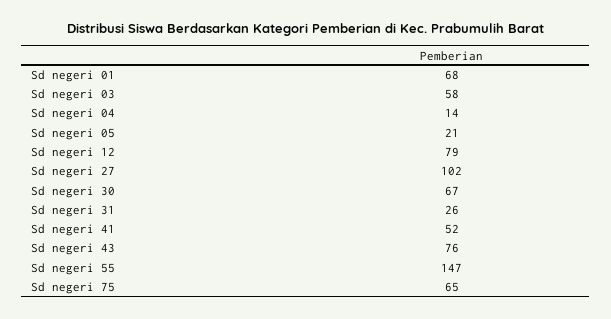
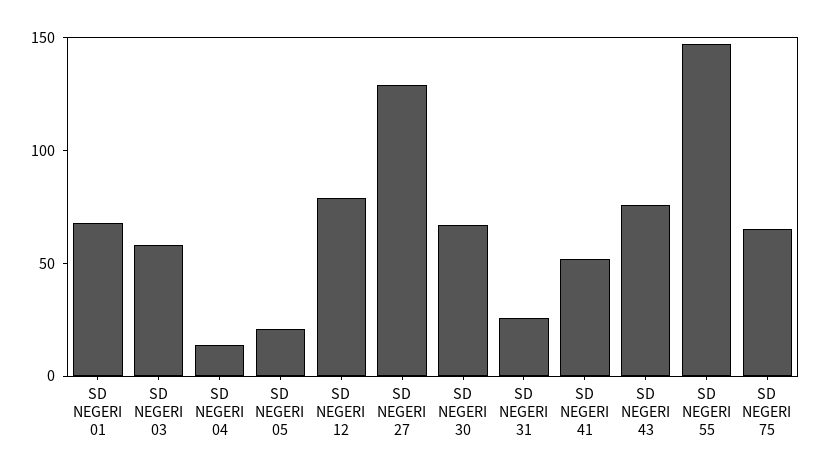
Sd negeri 27: 102 -> 130

